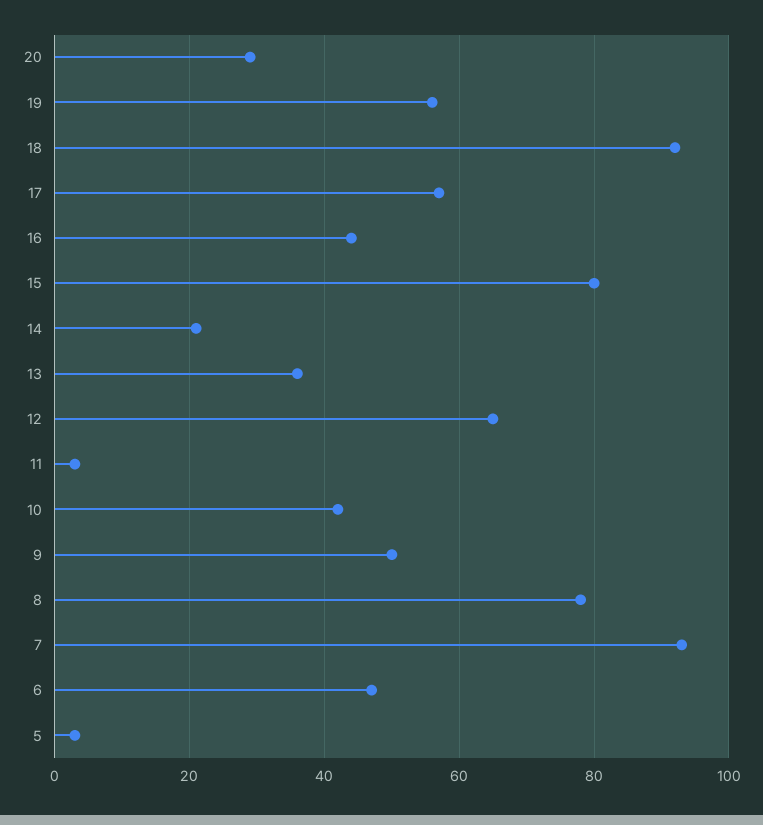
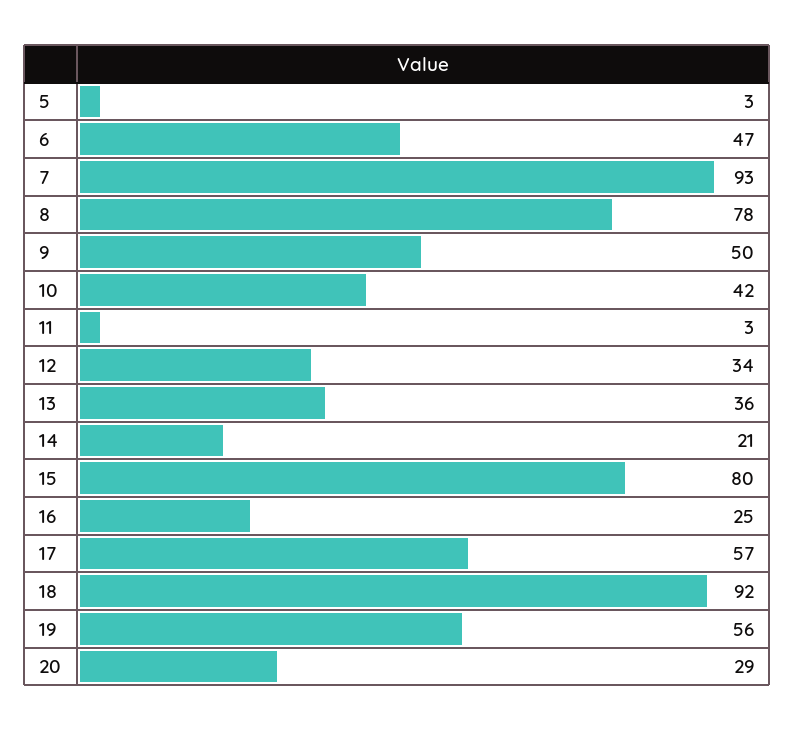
16: 45 -> 25
12: 65 -> 34

